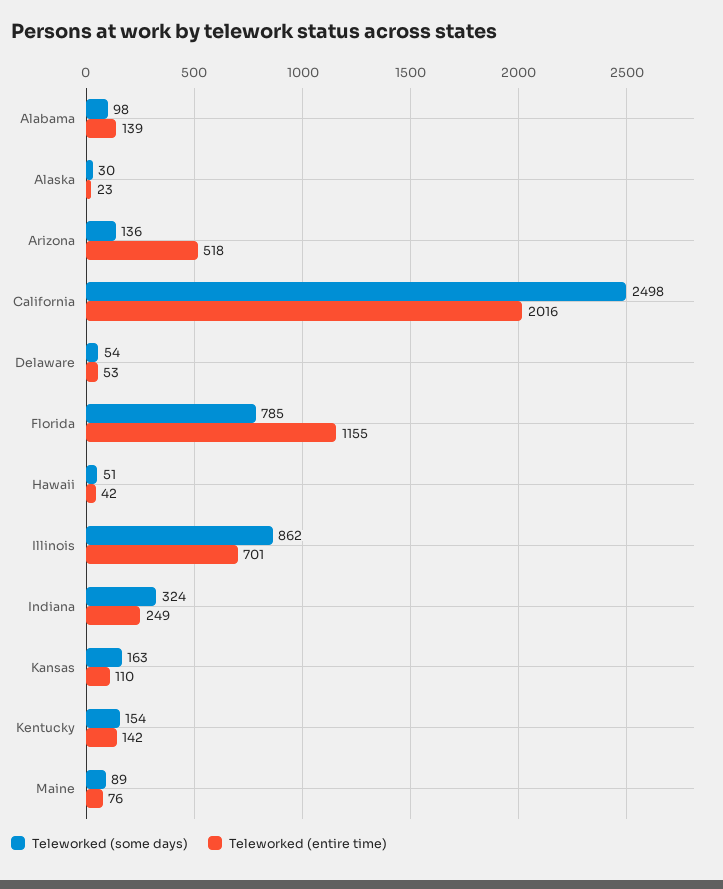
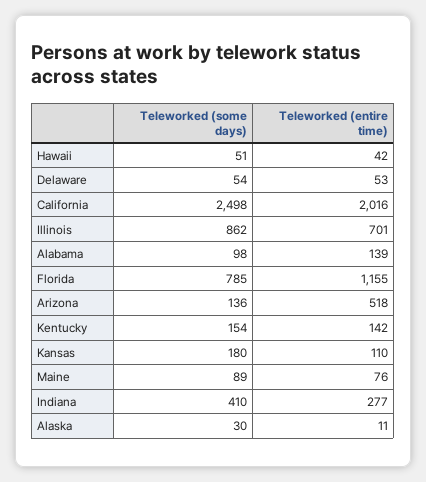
Teleworked (entire time), Alaska: 23 -> 11
Teleworked (some days), Indiana: 324 -> 410
Teleworked (entire time), Indiana: 249 -> 277
Teleworked (some days), Kansas: 163 -> 180

